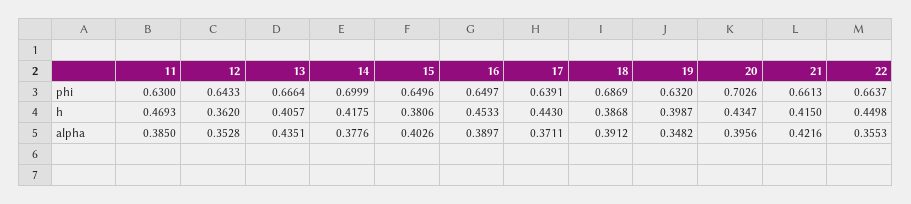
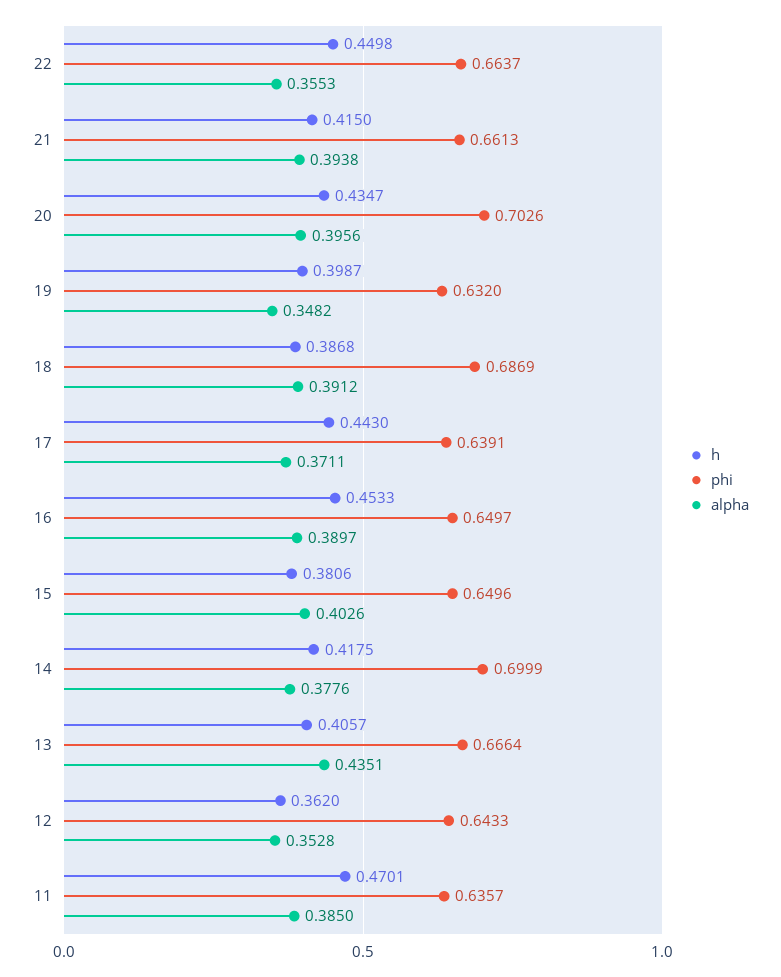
phi, 11: 0.63 -> 0.6357
h, 11: 0.4693 -> 0.4701
alpha, 21: 0.4216 -> 0.3938

